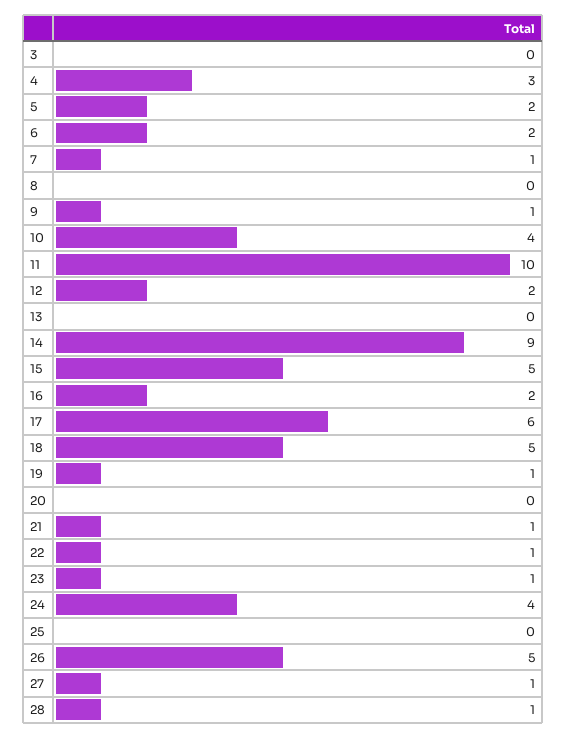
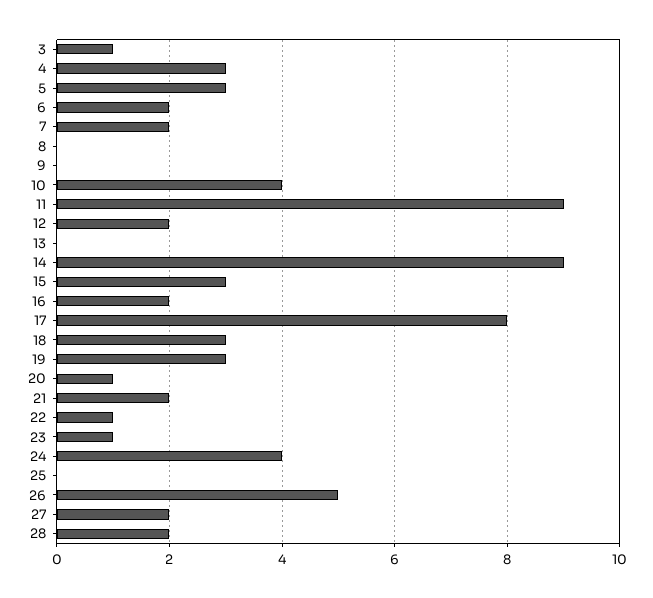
3: 0 -> 1
5: 2 -> 3
7: 1 -> 2
9: 1 -> 0
11: 10 -> 9
15: 5 -> 3
17: 6 -> 8
18: 5 -> 3
19: 1 -> 3
20: 0 -> 1
21: 1 -> 2
27: 1 -> 2
28: 1 -> 2

